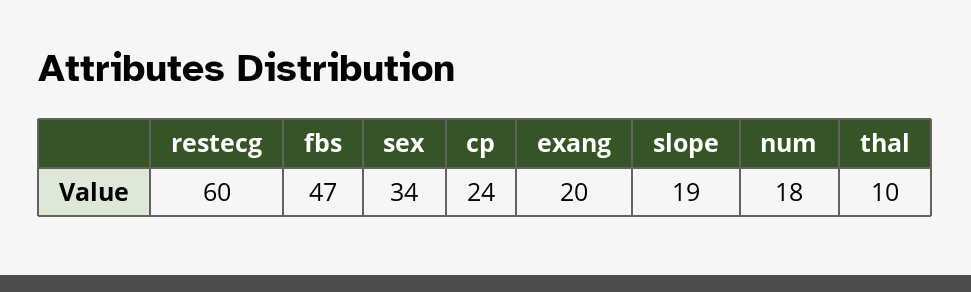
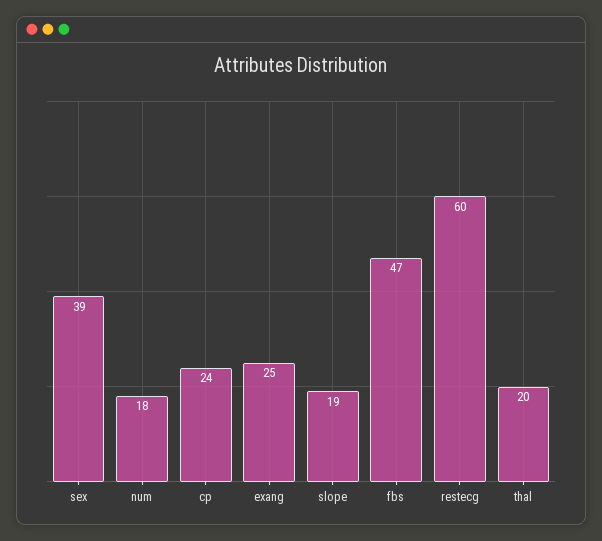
sex: 34 -> 39
exang: 20 -> 25
thal: 10 -> 20

